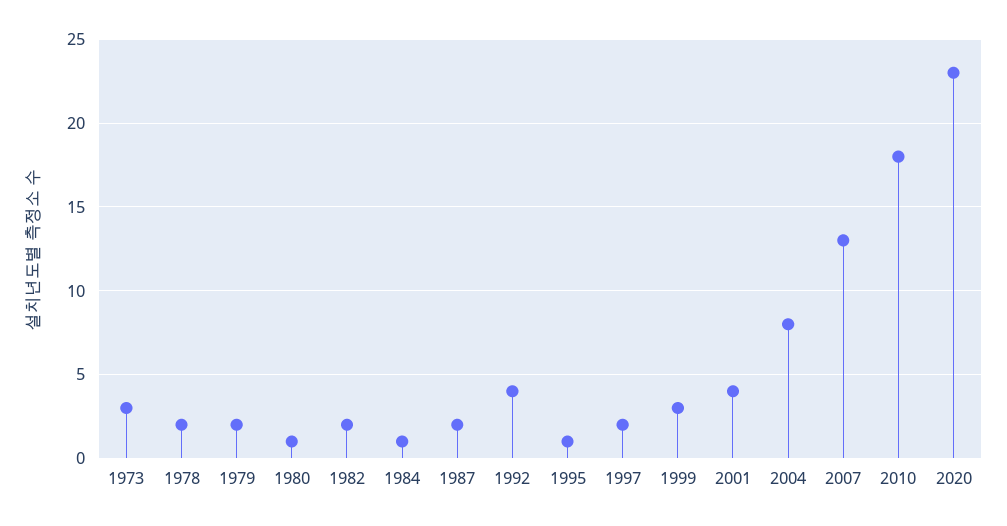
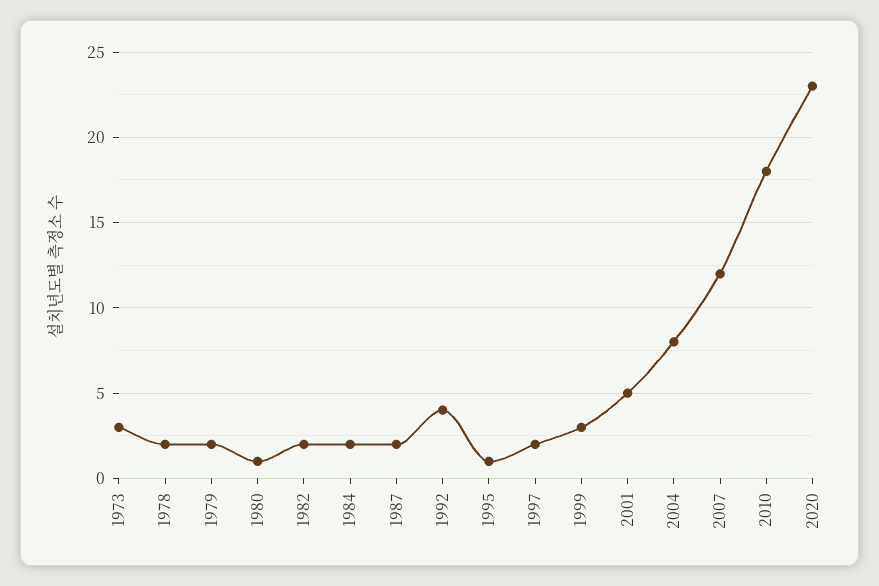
1984: 1 -> 2
2001: 4 -> 5
2007: 13 -> 12

